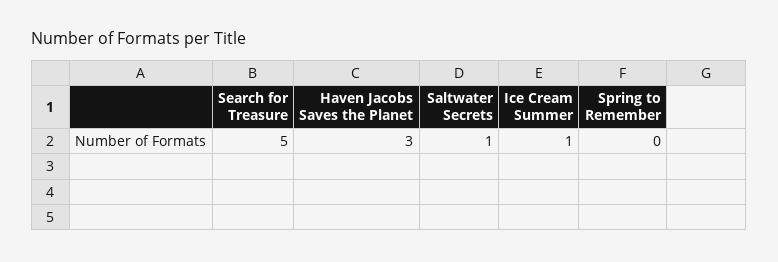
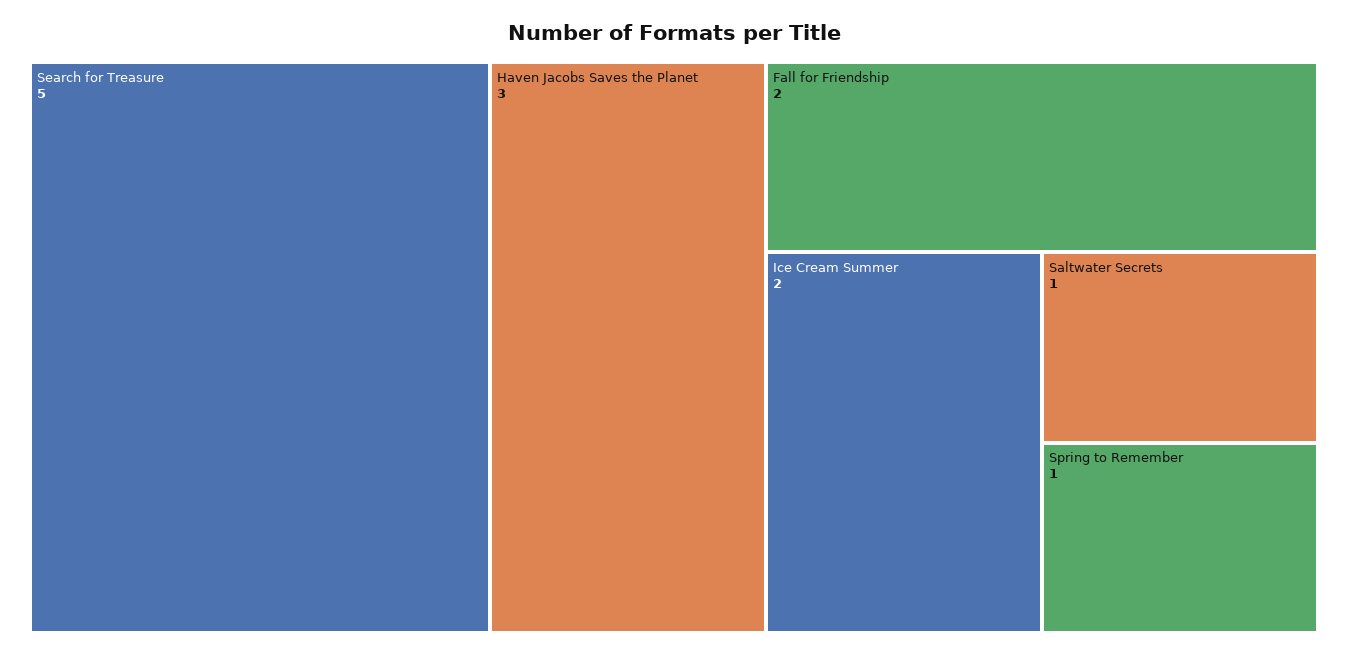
Ice Cream Summer: 1 -> 2
Spring to Remember: 0 -> 1
Fall for Friendship: none -> 2

